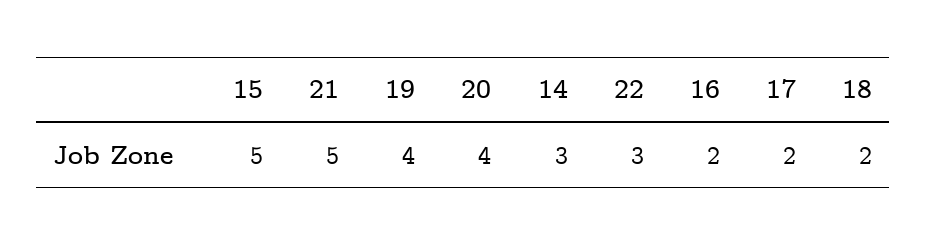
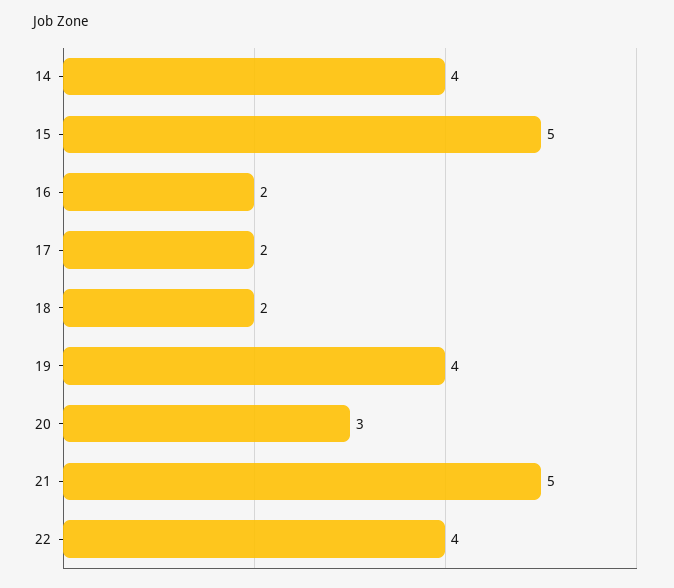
20: 4 -> 3
14: 3 -> 4
22: 3 -> 4

